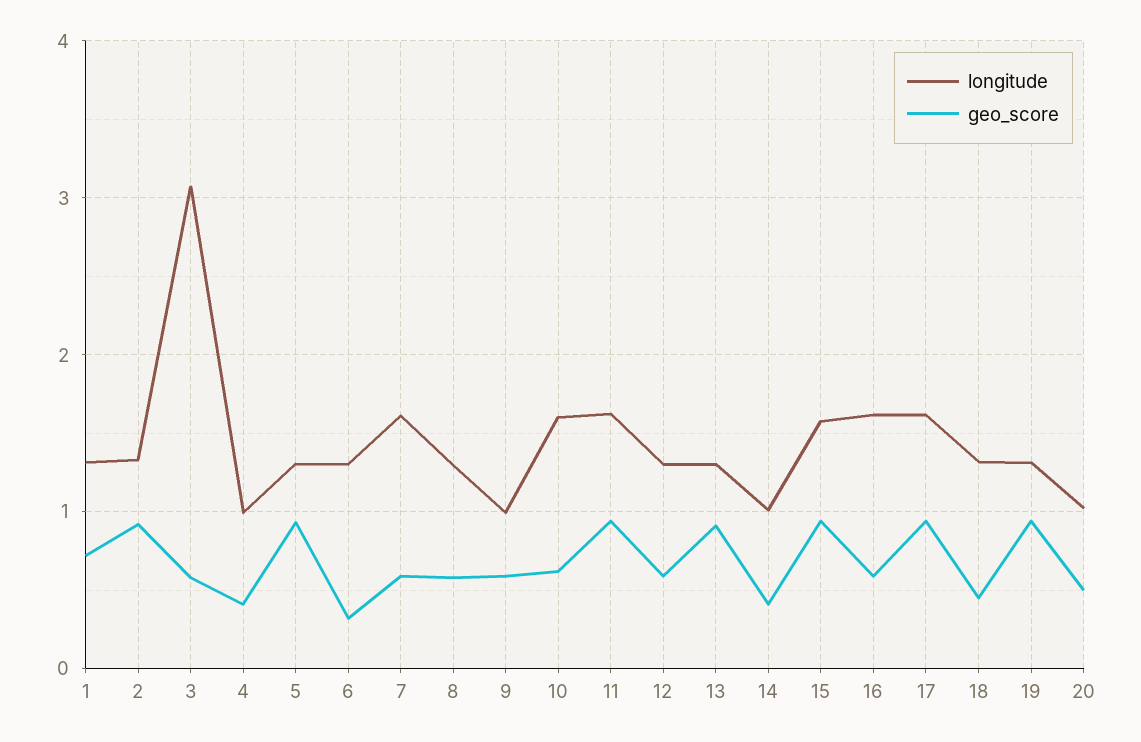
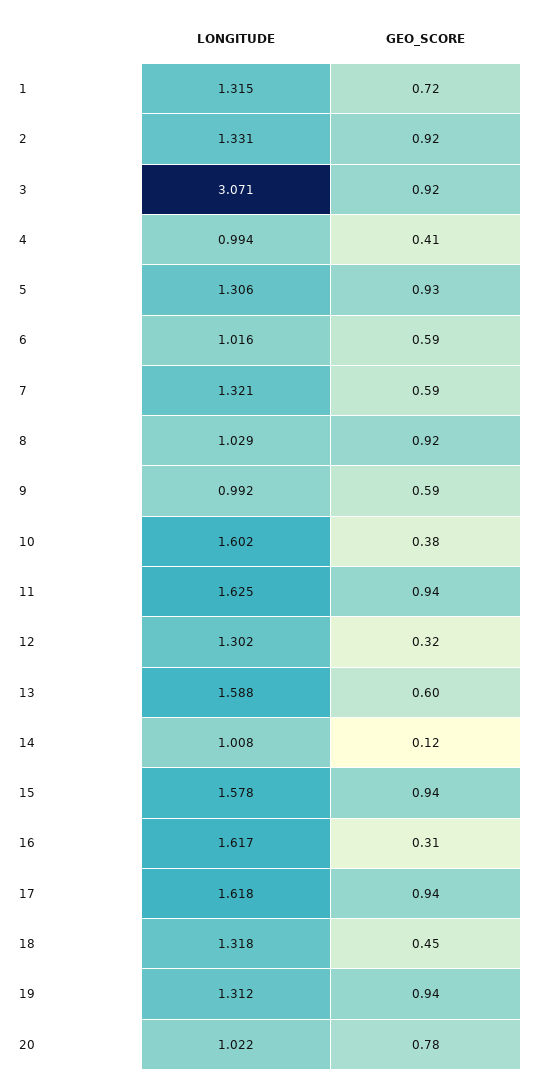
geo_score, 3: 0.6 -> 0.92
longitude, 6: 1.3 -> 1.016
geo_score, 6: 0.3 -> 0.59
longitude, 7: 1.6 -> 1.321
longitude, 8: 1.3 -> 1.029
geo_score, 8: 0.6 -> 0.92
geo_score, 10: 0.6 -> 0.38
geo_score, 12: 0.6 -> 0.32
longitude, 13: 1.3 -> 1.588
geo_score, 13: 0.9 -> 0.6
geo_score, 14: 0.4 -> 0.12
geo_score, 16: 0.6 -> 0.31
geo_score, 20: 0.5 -> 0.78

